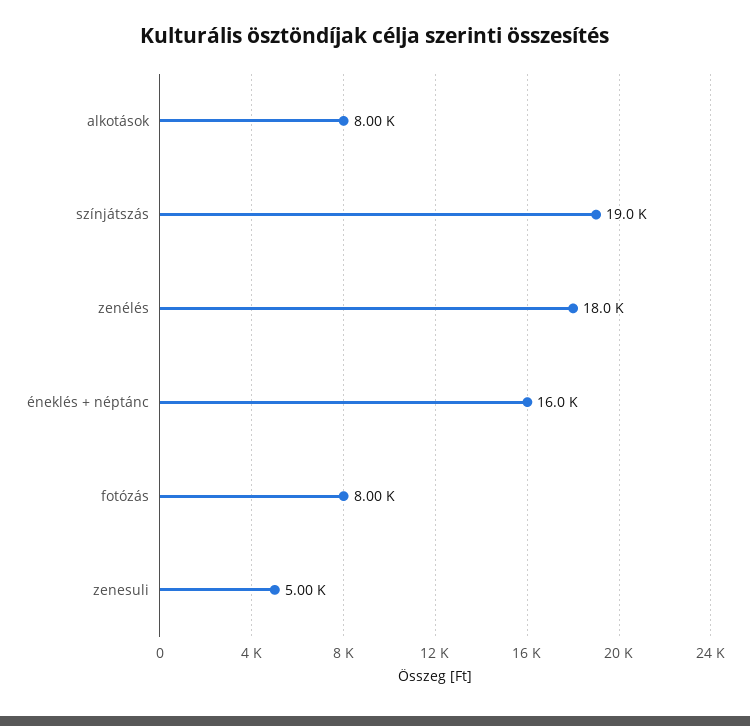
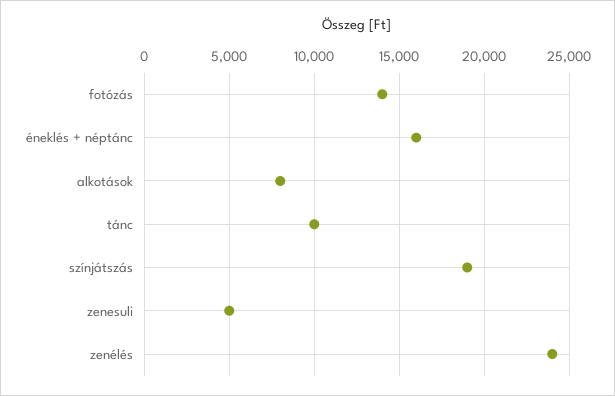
zenélés: 18000 -> 24000
fotózás: 8000 -> 14000
tánc: none -> 10000

